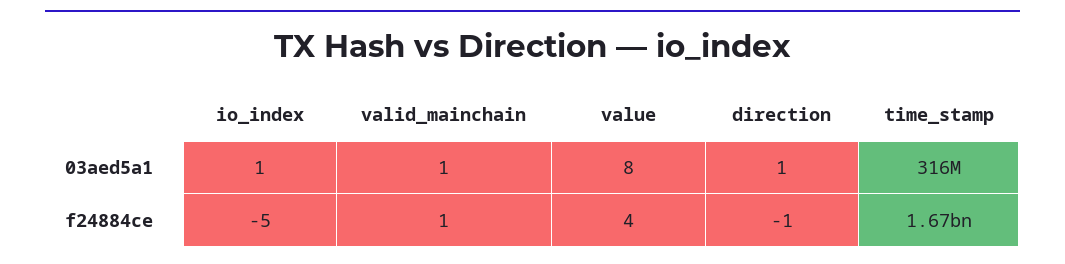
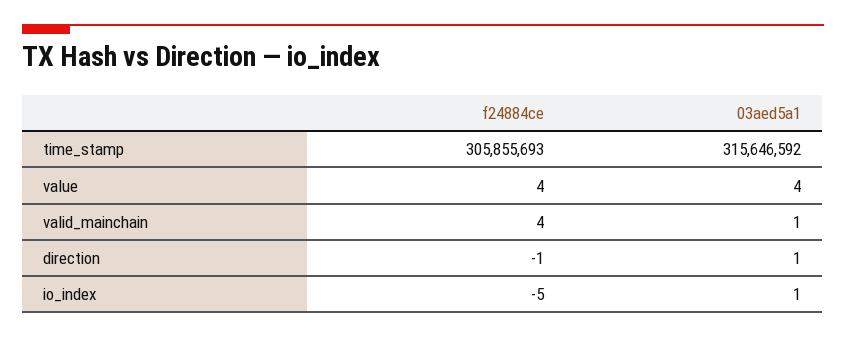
value, 03aed5a1: 8 -> 4
valid_mainchain, f24884ce: 1 -> 4
time_stamp, f24884ce: 1670000000 -> 305855693

